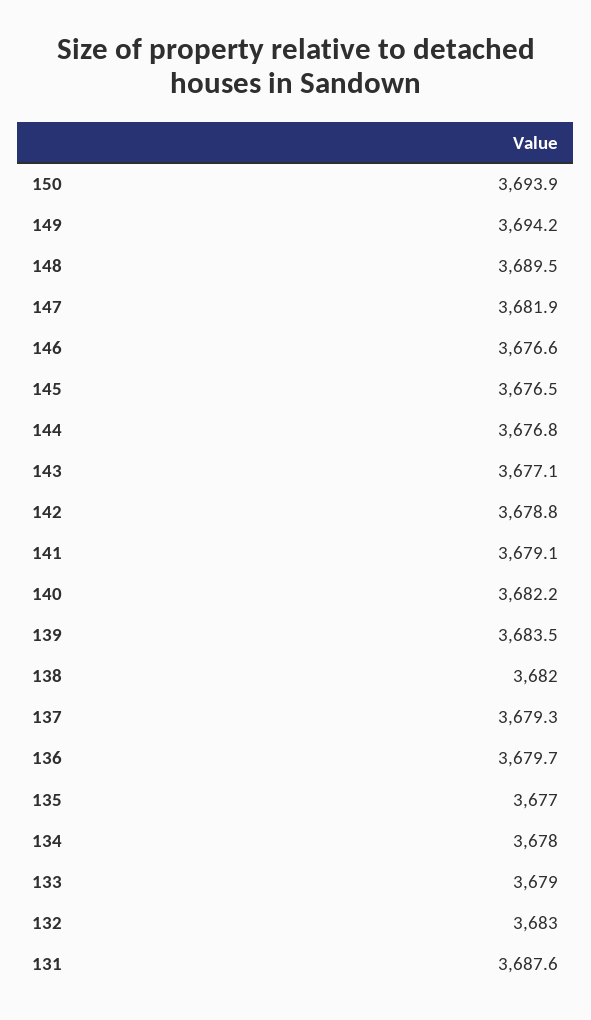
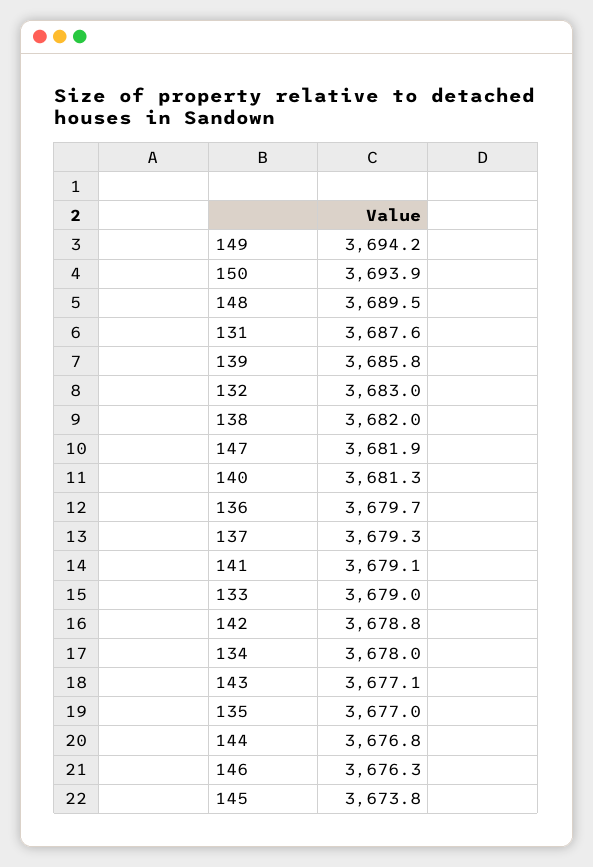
146: 3676.6 -> 3676.3
145: 3676.5 -> 3673.8
140: 3682.2 -> 3681.3
139: 3683.5 -> 3685.8

